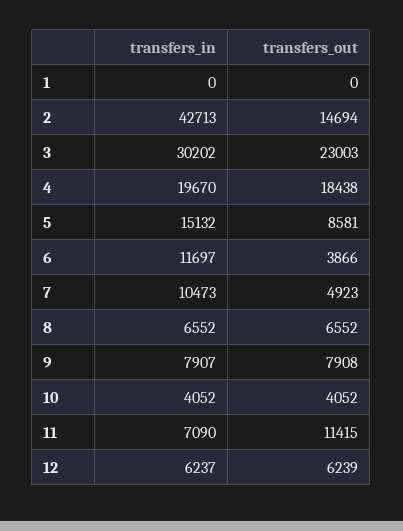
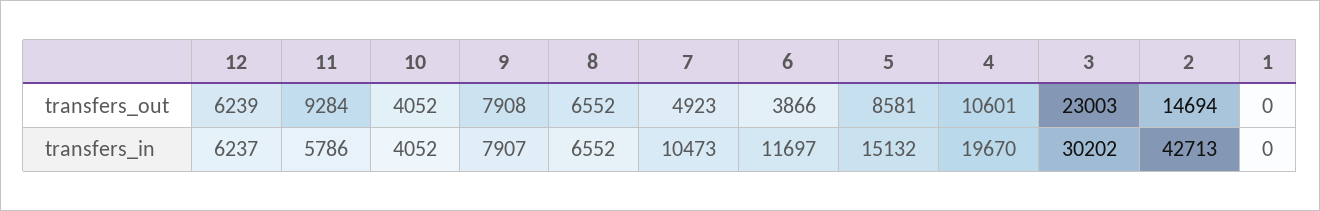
transfers_out, 4: 18438 -> 10601
transfers_in, 11: 7090 -> 5786
transfers_out, 11: 11415 -> 9284

